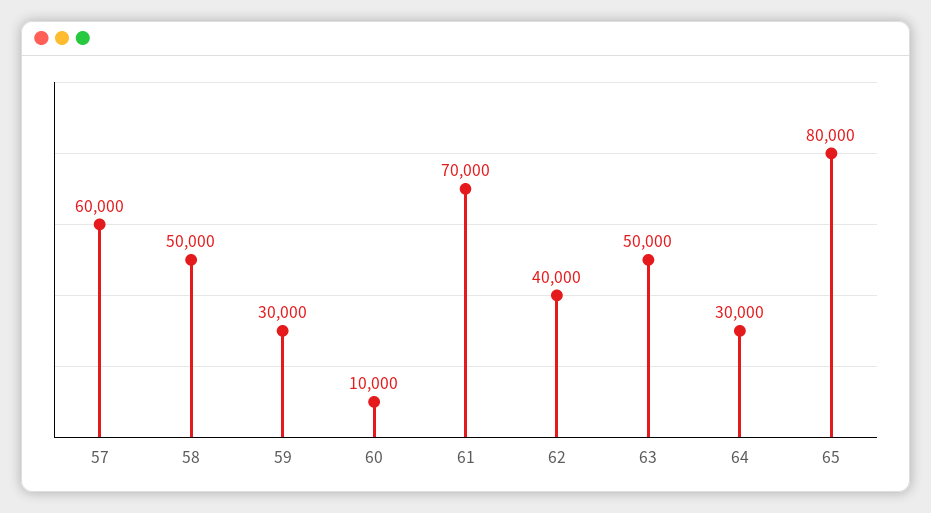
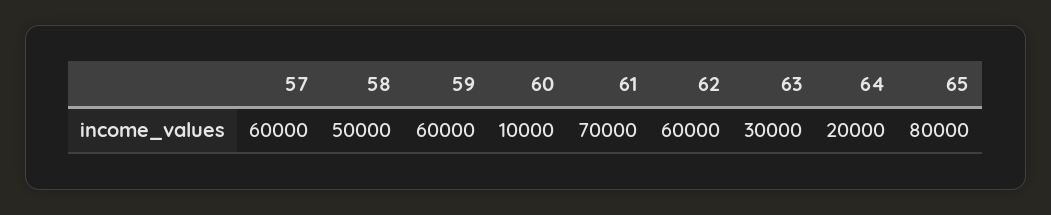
59: 30000 -> 60000
62: 40000 -> 60000
63: 50000 -> 30000
64: 30000 -> 20000

